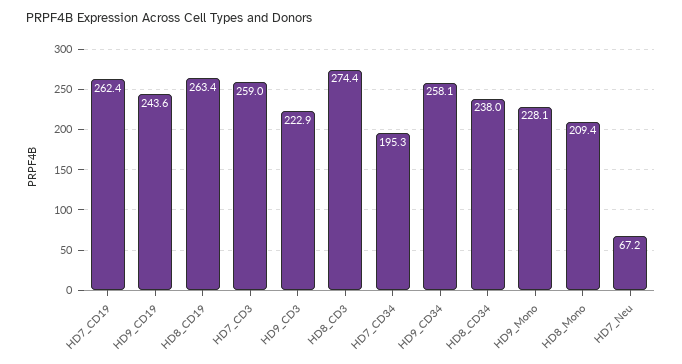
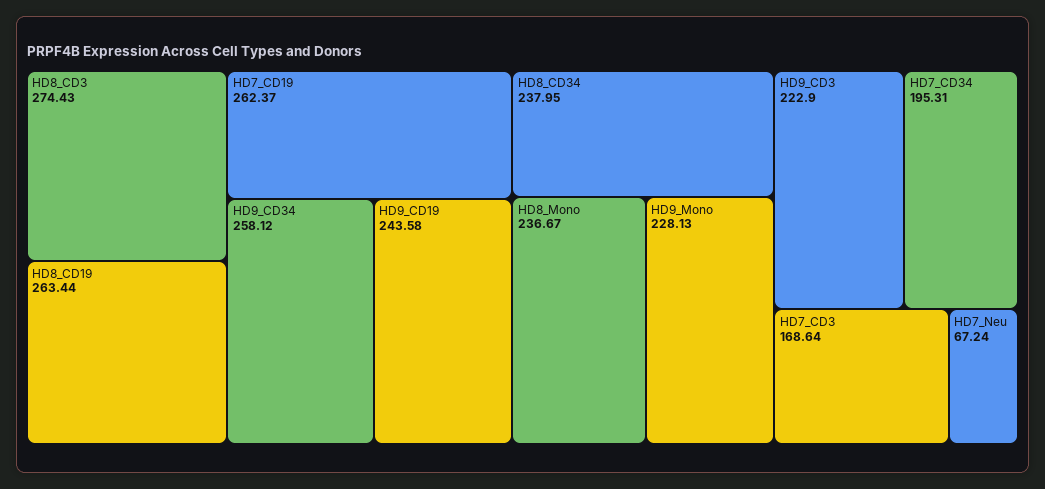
HD7_CD3: 259 -> 168.64
HD8_Mono: 209.4 -> 236.67

